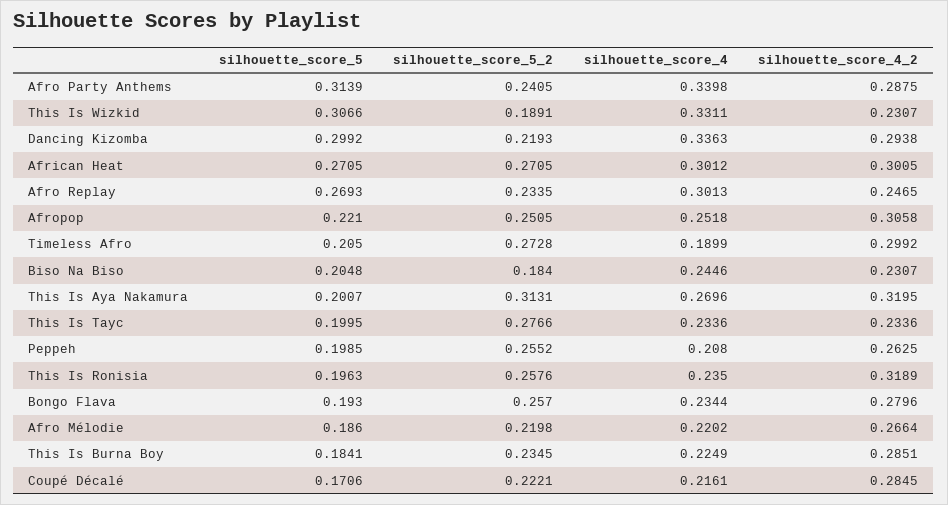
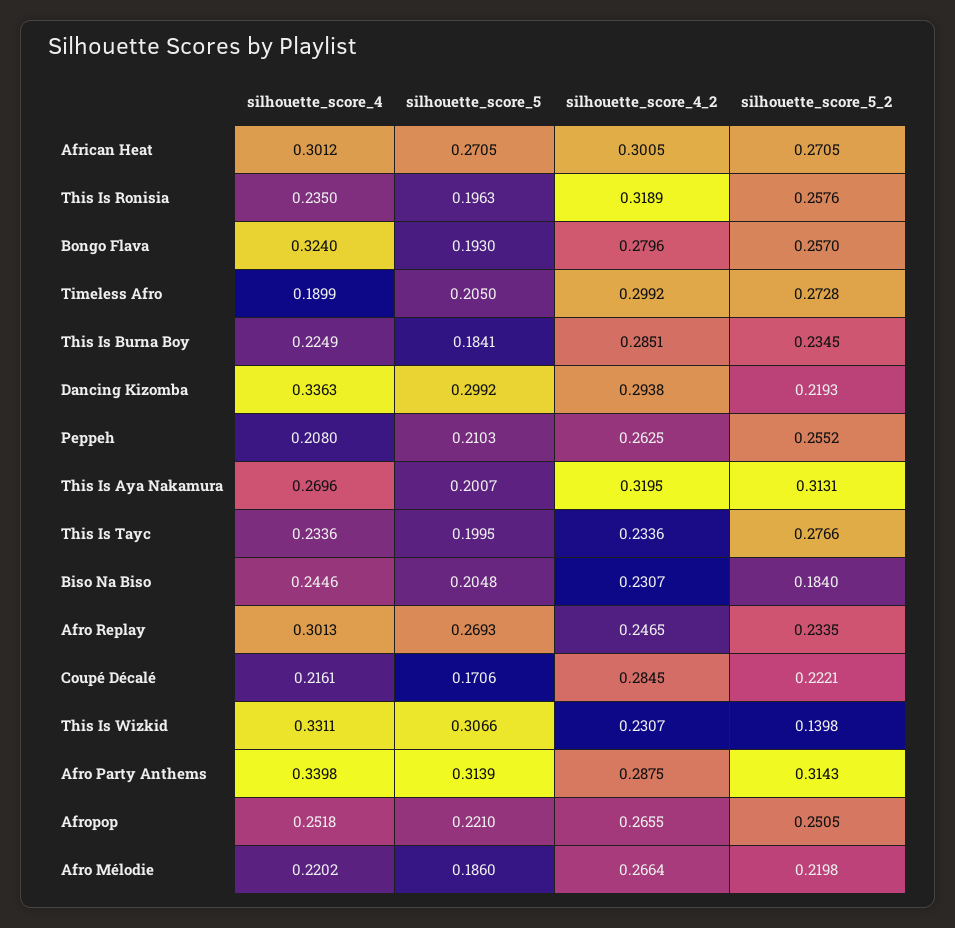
silhouette_score_5_2, Afro Party Anthems: 0.2405 -> 0.3143
silhouette_score_5_2, This Is Wizkid: 0.1891 -> 0.1398
silhouette_score_4_2, Afropop: 0.3058 -> 0.2655
silhouette_score_5, Peppeh: 0.1985 -> 0.2103
silhouette_score_4, Bongo Flava: 0.2344 -> 0.324

